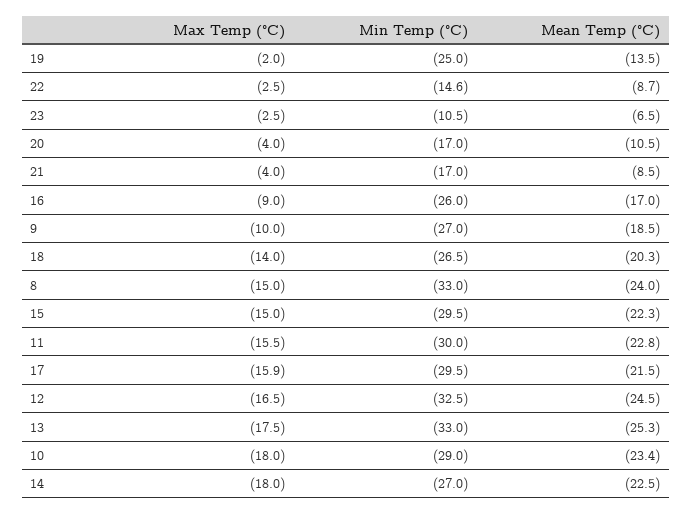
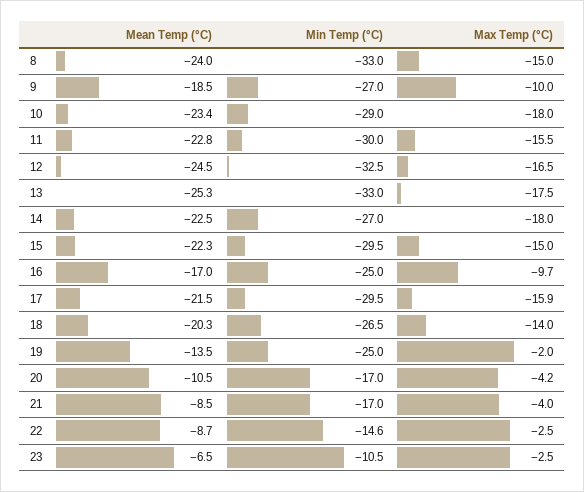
Max Temp (°C), 20: -4 -> -4.2
Max Temp (°C), 16: -9 -> -9.7
Min Temp (°C), 16: -26 -> -25

